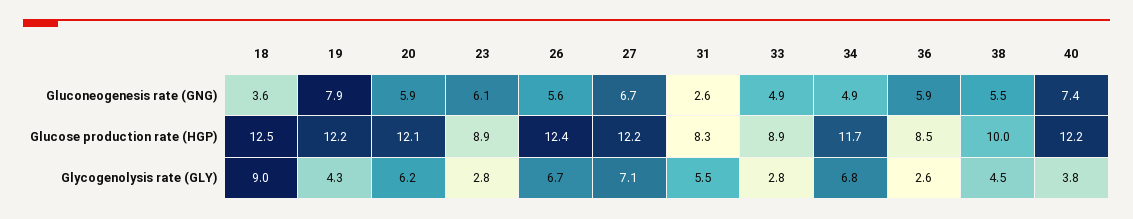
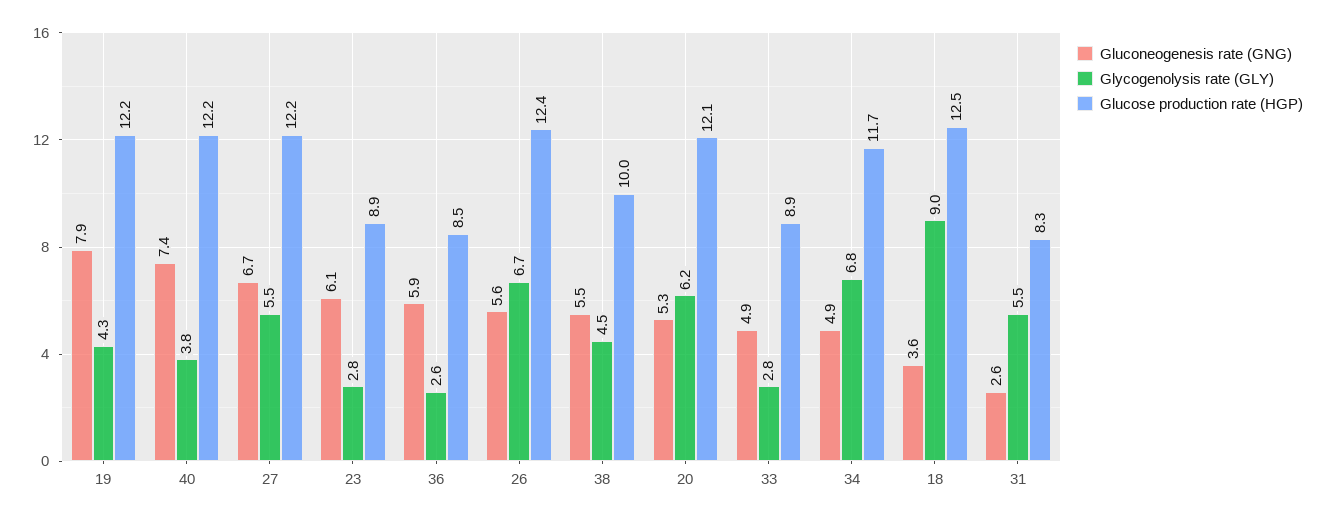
Gluconeogenesis rate (GNG), 20: 5.9 -> 5.3
Glycogenolysis rate (GLY), 27: 7.1 -> 5.5

